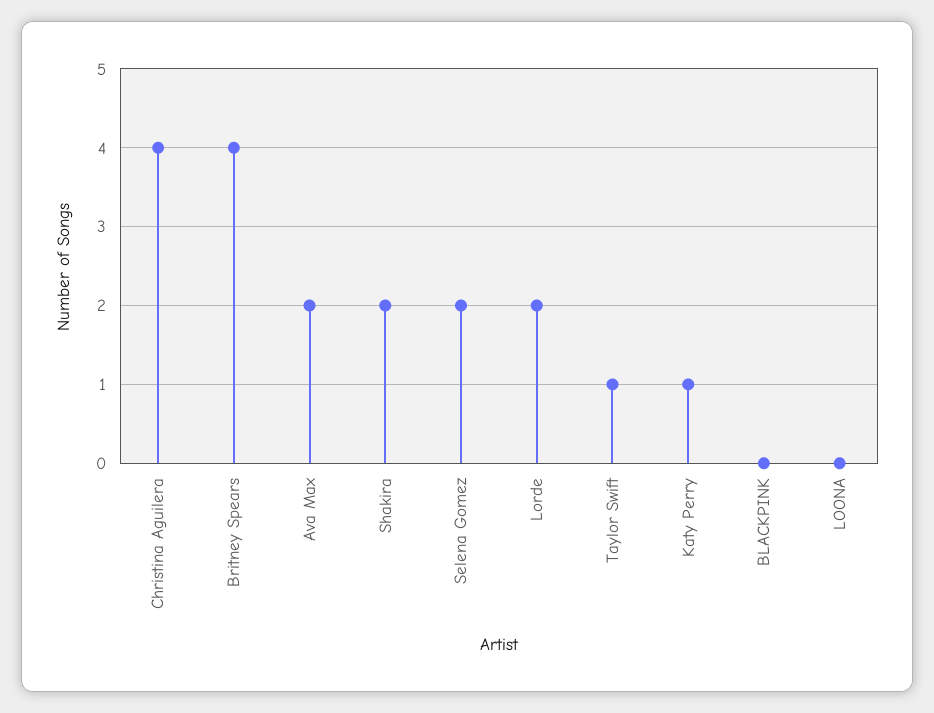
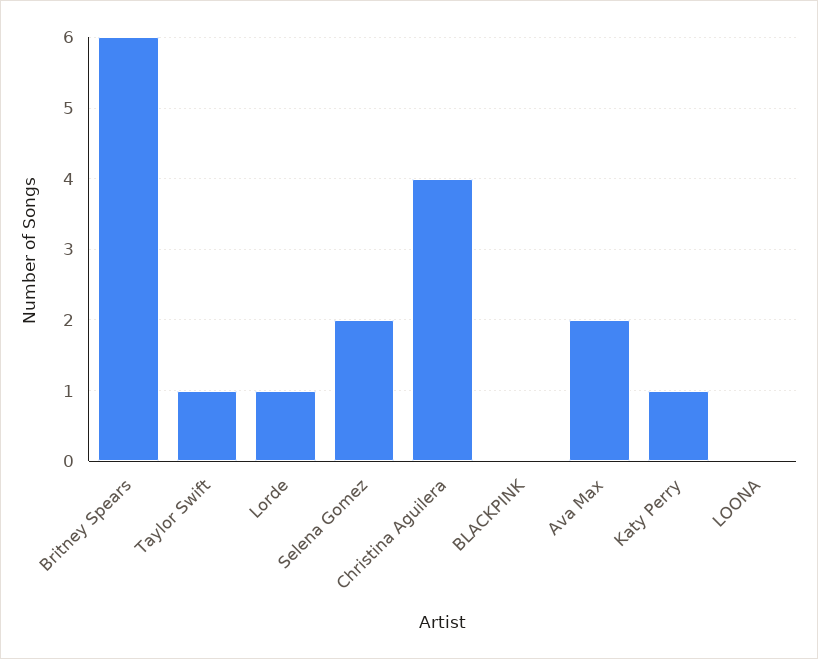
Britney Spears: 4 -> 6
Shakira: 2 -> none
Lorde: 2 -> 1

